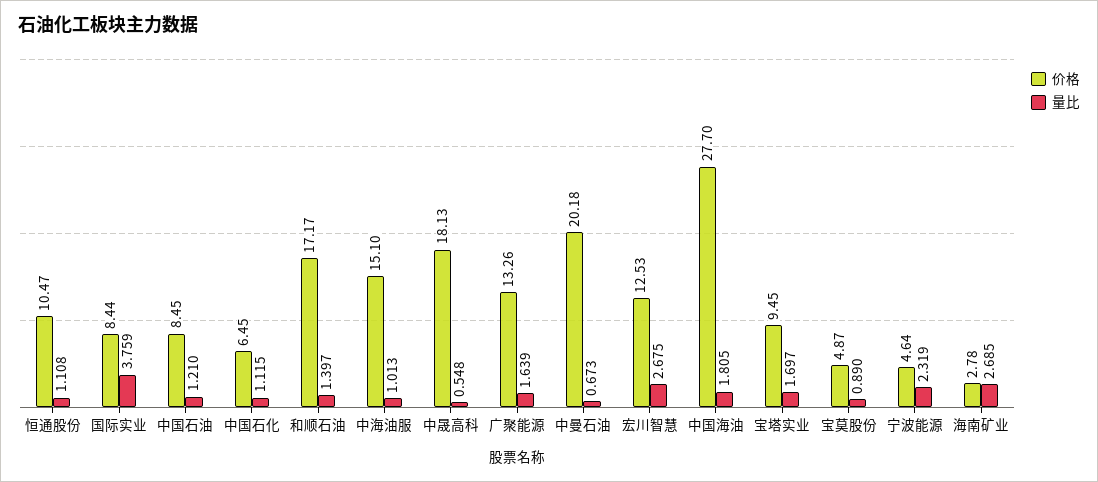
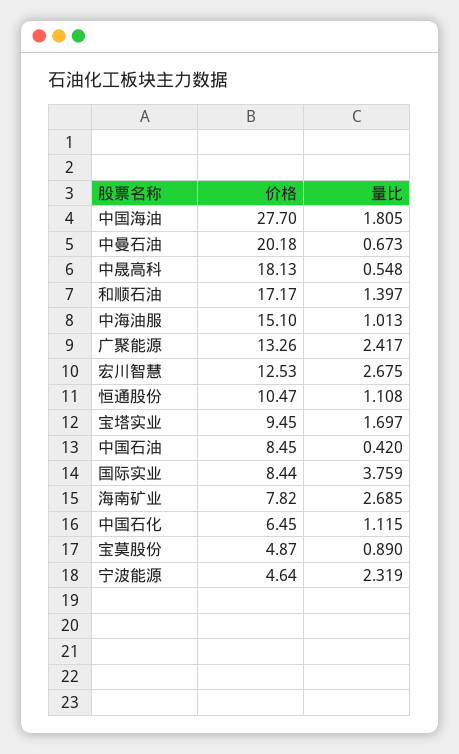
量比, 中国石油: 1.21 -> 0.42
量比, 广聚能源: 1.639 -> 2.417
价格, 海南矿业: 2.78 -> 7.82

